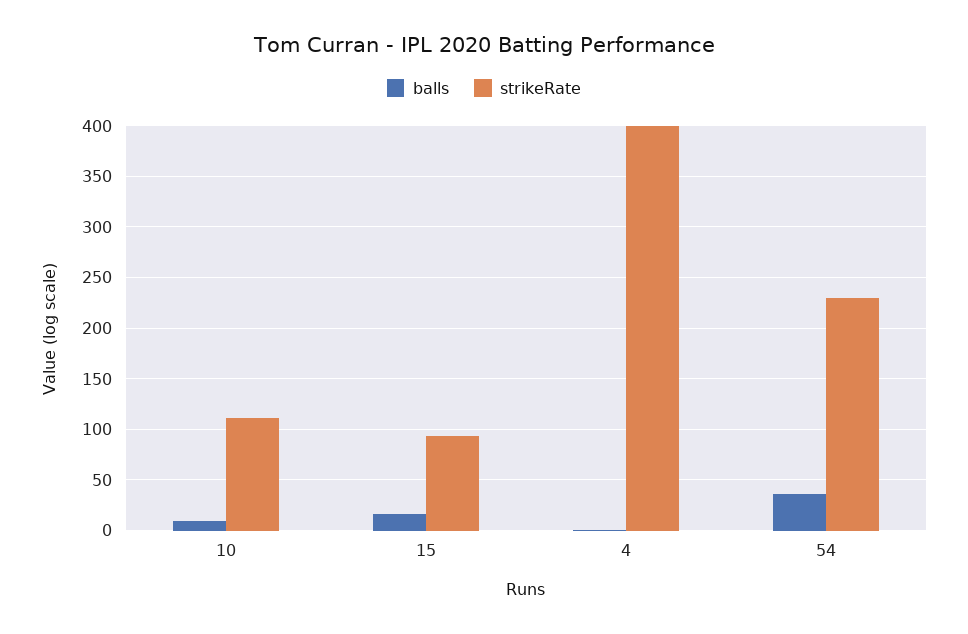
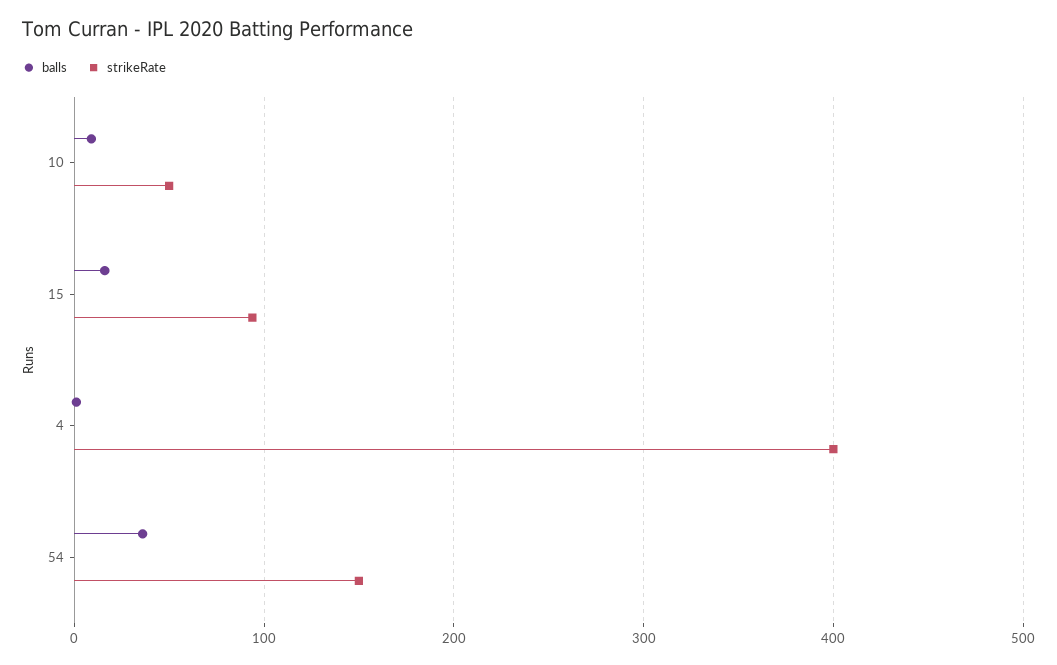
strikeRate, 10: 110 -> 50
strikeRate, 54: 230 -> 150

